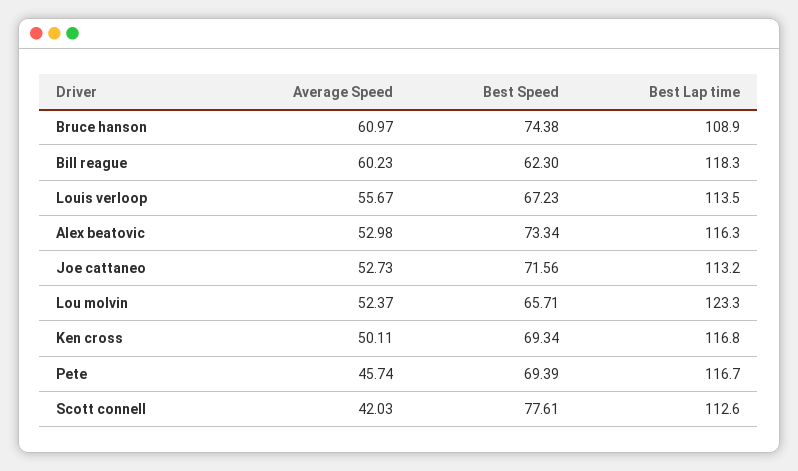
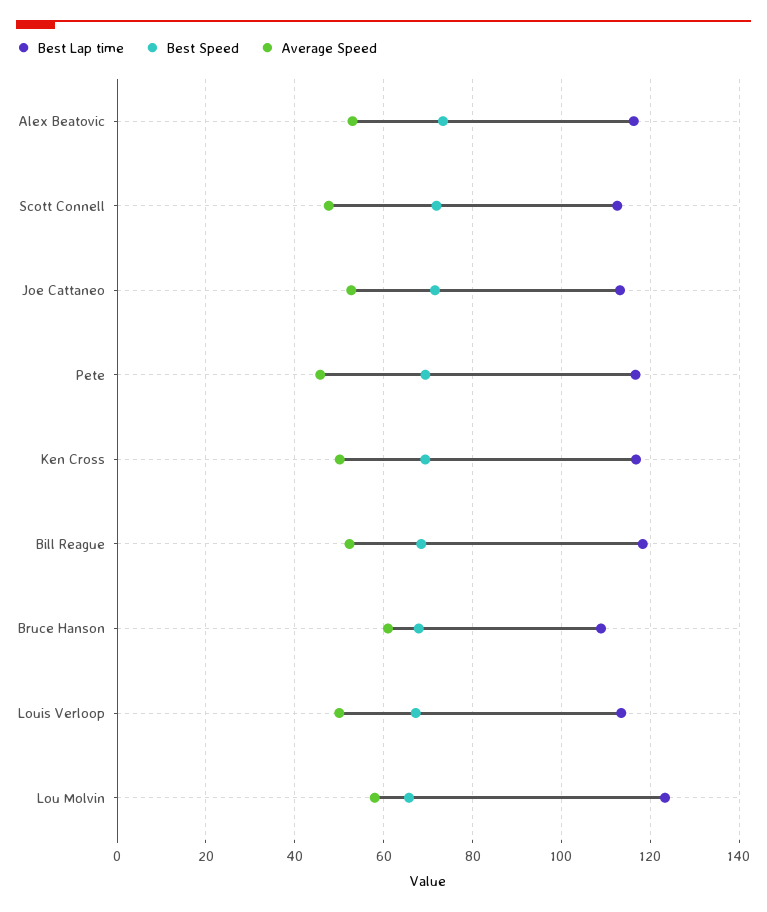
Best Speed, Bruce hanson: 74.38 -> 68
Average Speed, Bill reague: 60.23 -> 52
Best Speed, Bill reague: 62.3 -> 68
Average Speed, Louis verloop: 55.67 -> 50
Average Speed, Lou molvin: 52.37 -> 58
Average Speed, Scott connell: 42.03 -> 48
Best Speed, Scott connell: 77.61 -> 72

